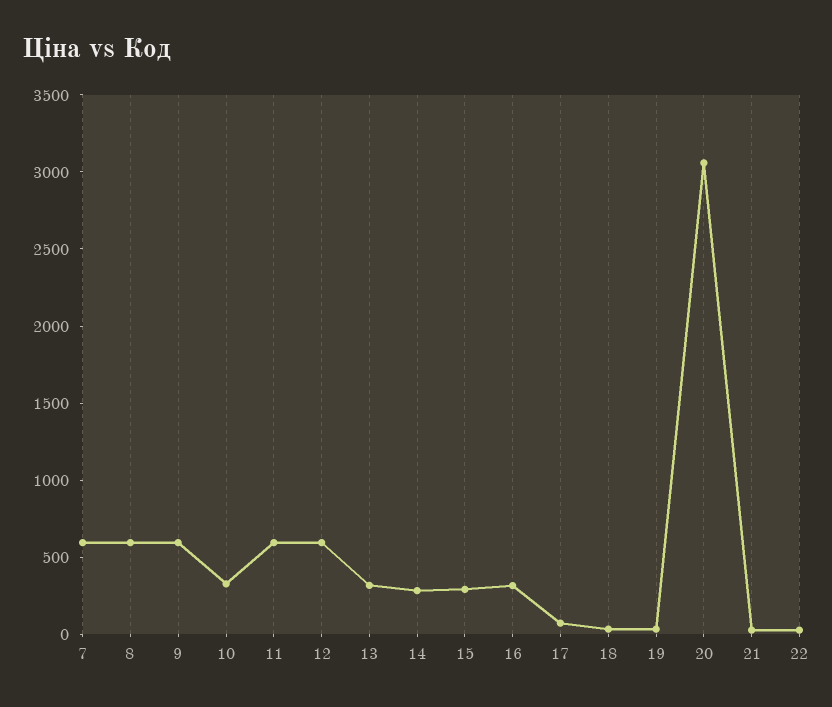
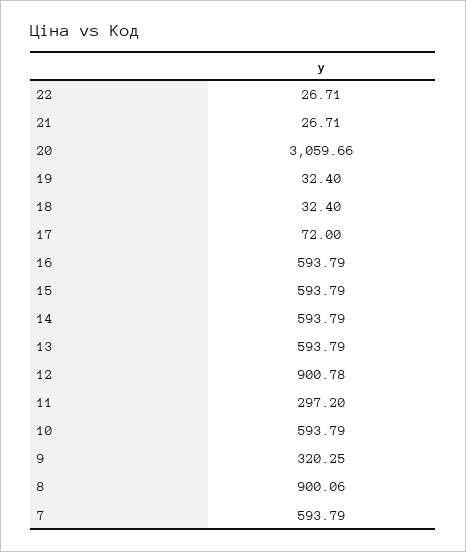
8: 600 -> 900.06
9: 600 -> 320.25
10: 300 -> 593.79
11: 600 -> 297.2
12: 600 -> 900.78
13: 300 -> 593.79
14: 300 -> 593.79
15: 300 -> 593.79
16: 300 -> 593.79

